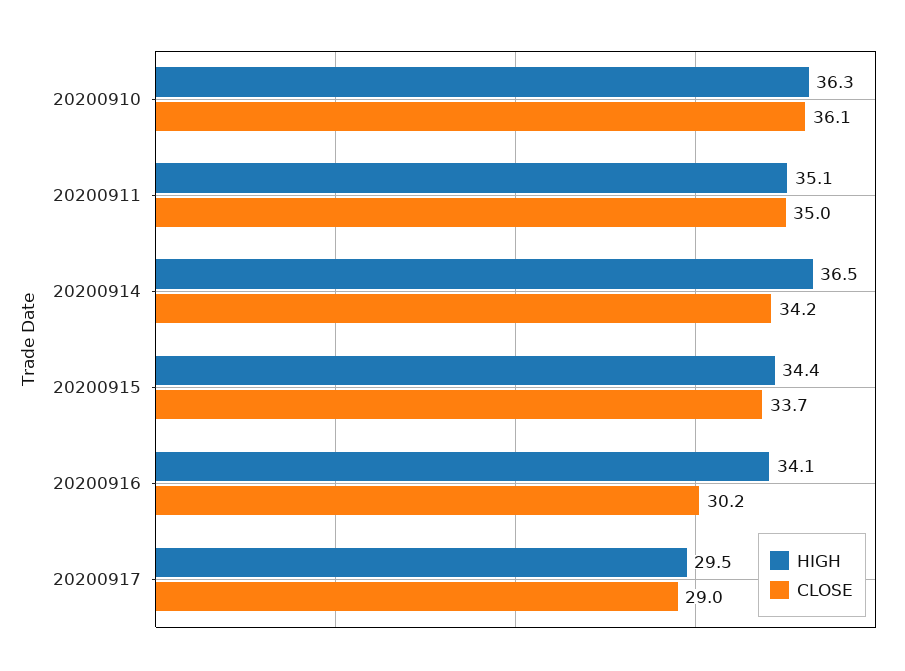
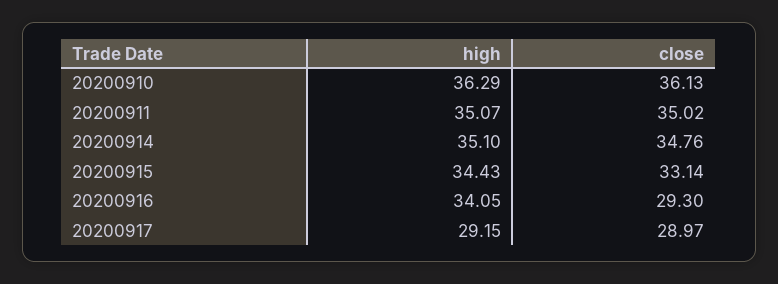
HIGH, 20200914: 36.5 -> 35.1
CLOSE, 20200914: 34.2 -> 34.76
CLOSE, 20200915: 33.7 -> 33.14
CLOSE, 20200916: 30.2 -> 29.3
HIGH, 20200917: 29.5 -> 29.15

